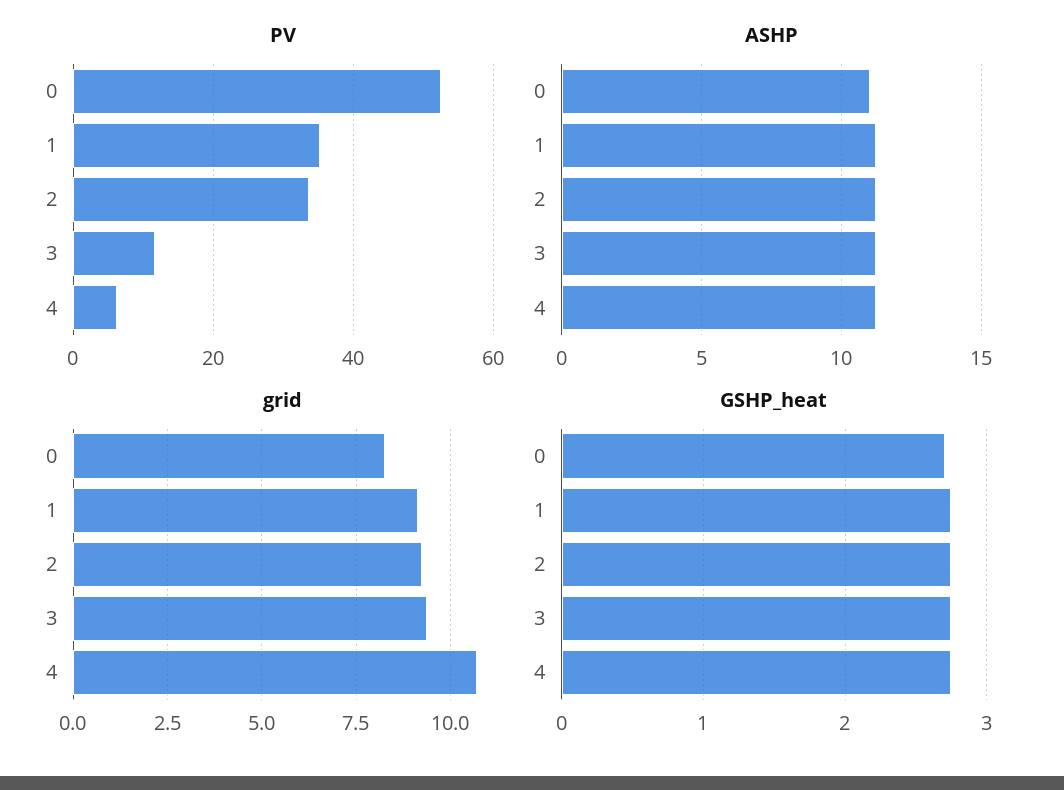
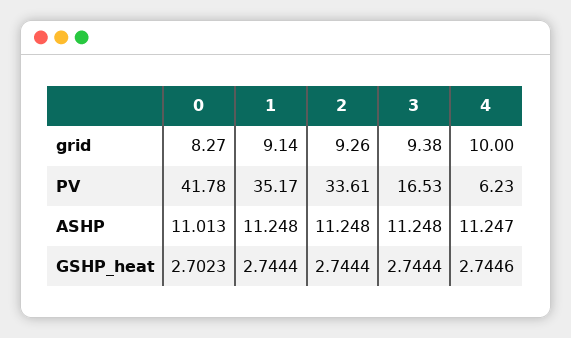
PV, 0: 52 -> 41.78
PV, 3: 12 -> 16.53
grid, 4: 10.75 -> 10

